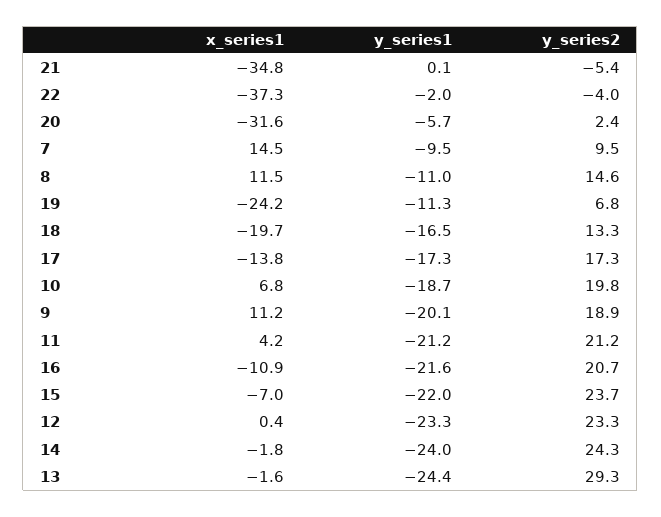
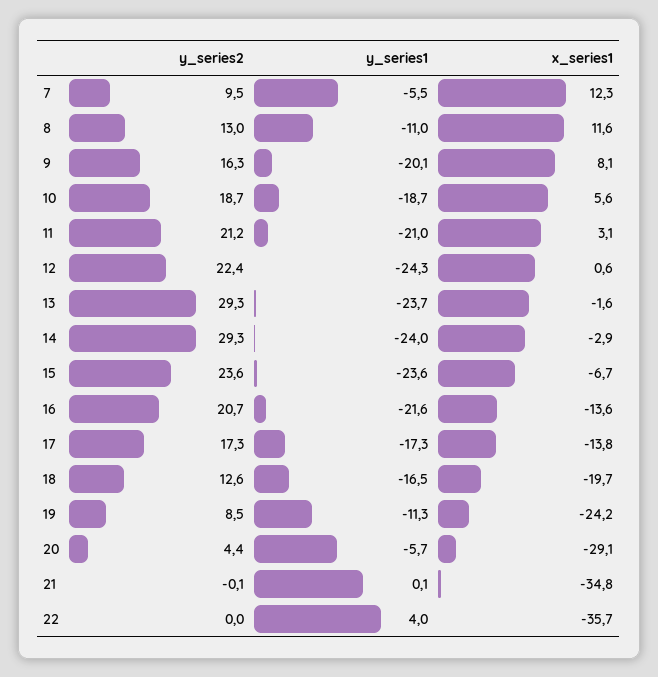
y_series2, 21: -5.4 -> -0.1
x_series1, 22: -37.3 -> -35.7
y_series1, 22: -2 -> 4
y_series2, 22: -4 -> 0
x_series1, 20: -31.6 -> -29.1
y_series2, 20: 2.4 -> 4.4
x_series1, 7: 14.5 -> 12.3
y_series1, 7: -9.5 -> -5.5
x_series1, 8: 11.5 -> 11.6
y_series2, 8: 14.6 -> 13
y_series2, 19: 6.8 -> 8.5
y_series2, 18: 13.3 -> 12.6
x_series1, 10: 6.8 -> 5.6
y_series2, 10: 19.8 -> 18.7
x_series1, 9: 11.2 -> 8.1
y_series2, 9: 18.9 -> 16.3
x_series1, 11: 4.2 -> 3.1
y_series1, 11: -21.2 -> -21
x_series1, 16: -10.9 -> -13.6
x_series1, 15: -7 -> -6.7
y_series1, 15: -22 -> -23.6
y_series2, 15: 23.7 -> 23.6
x_series1, 12: 0.4 -> 0.6
y_series1, 12: -23.3 -> -24.3
y_series2, 12: 23.3 -> 22.4
x_series1, 14: -1.8 -> -2.9
y_series2, 14: 24.3 -> 29.3
y_series1, 13: -24.4 -> -23.7

